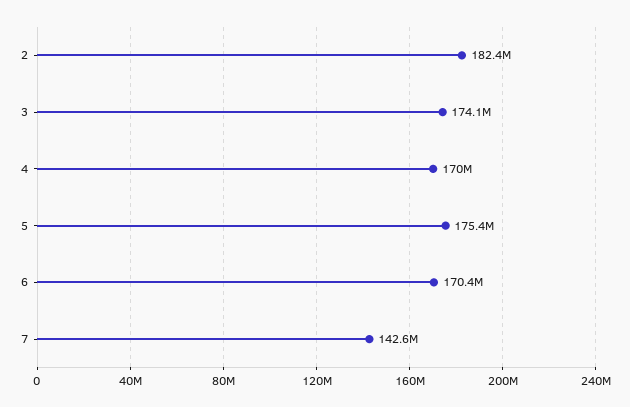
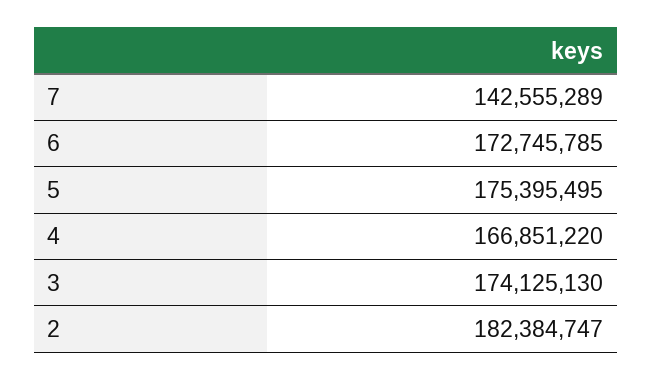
4: 170000000 -> 166851220
6: 170400000 -> 172745785

